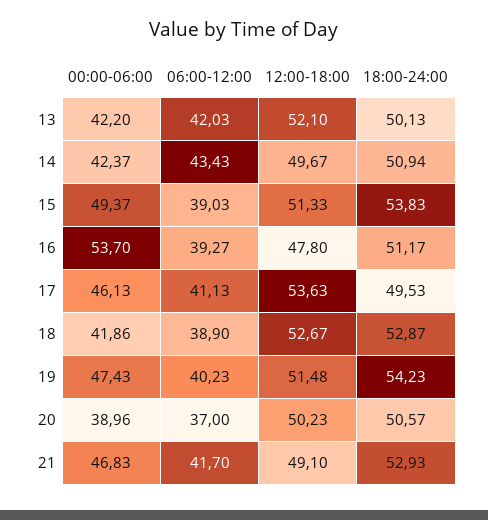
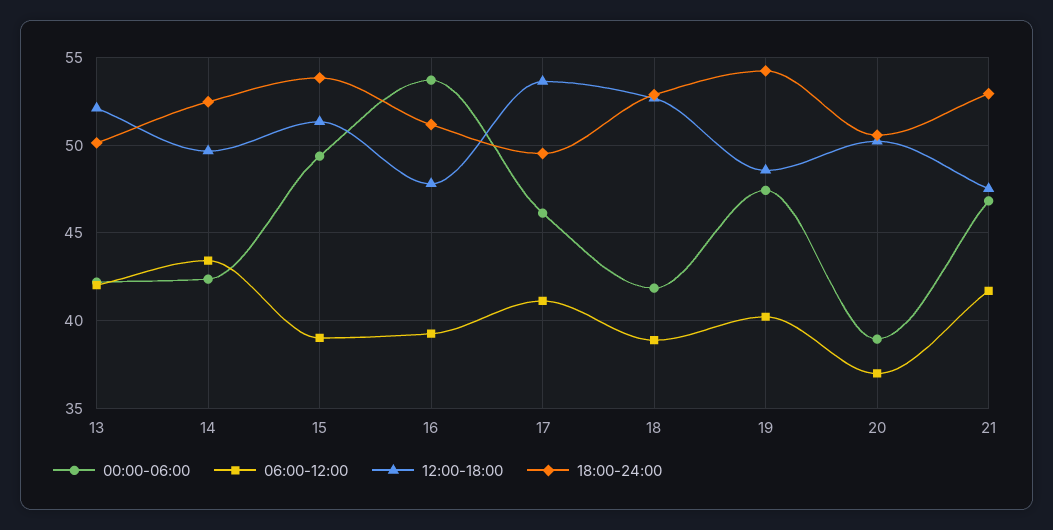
18:00-24:00, 14: 50.94 -> 52.5
12:00-18:00, 19: 51.48 -> 48.5
12:00-18:00, 21: 49.1 -> 47.5

